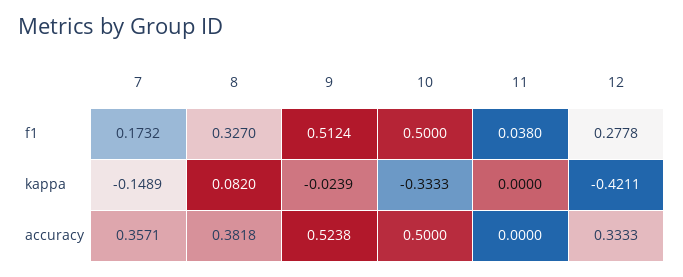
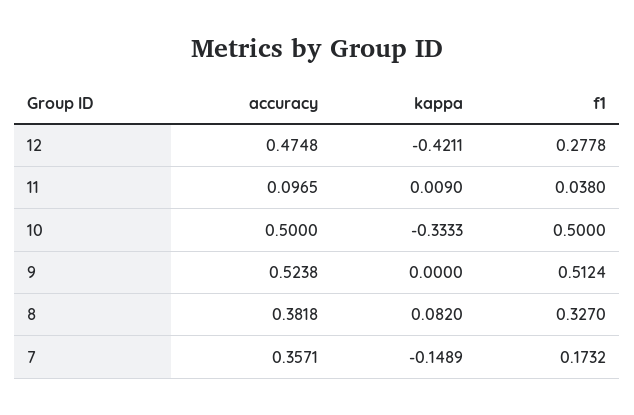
9, kappa: -0.0239 -> 0
11, kappa: 0 -> 0.009
11, accuracy: 0 -> 0.0965
12, accuracy: 0.3333 -> 0.4748

